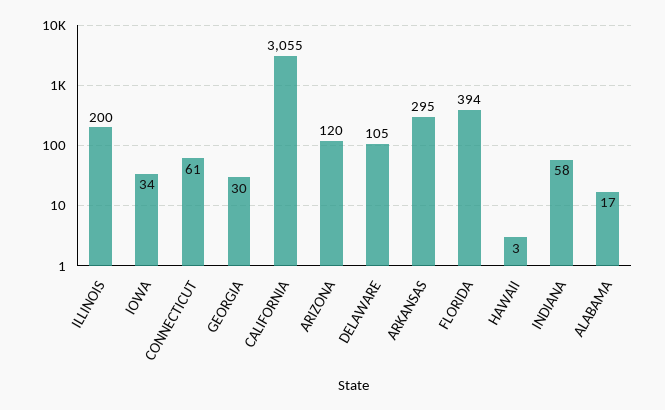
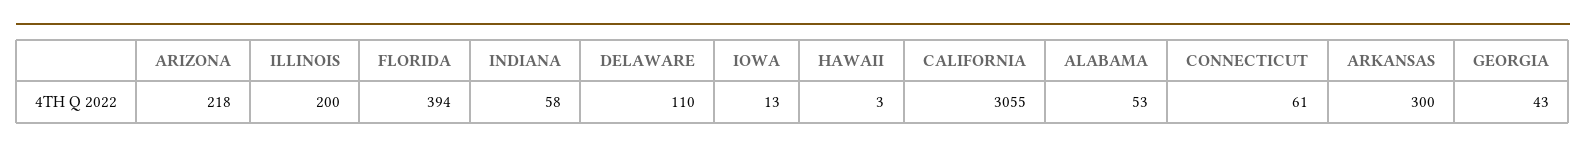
IOWA: 34 -> 13
GEORGIA: 30 -> 43
ARIZONA: 120 -> 218
DELAWARE: 105 -> 110
ARKANSAS: 295 -> 300
ALABAMA: 17 -> 53

